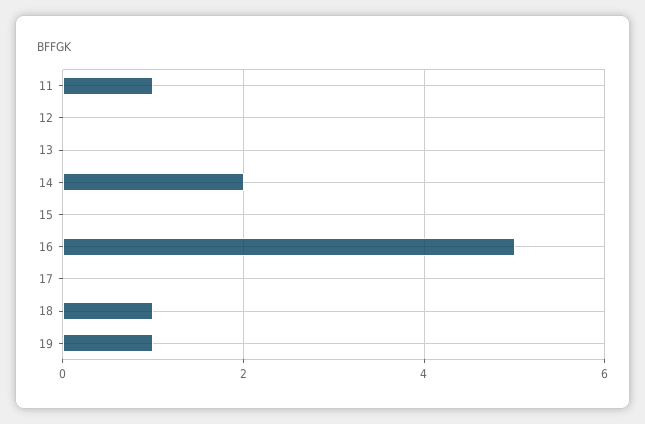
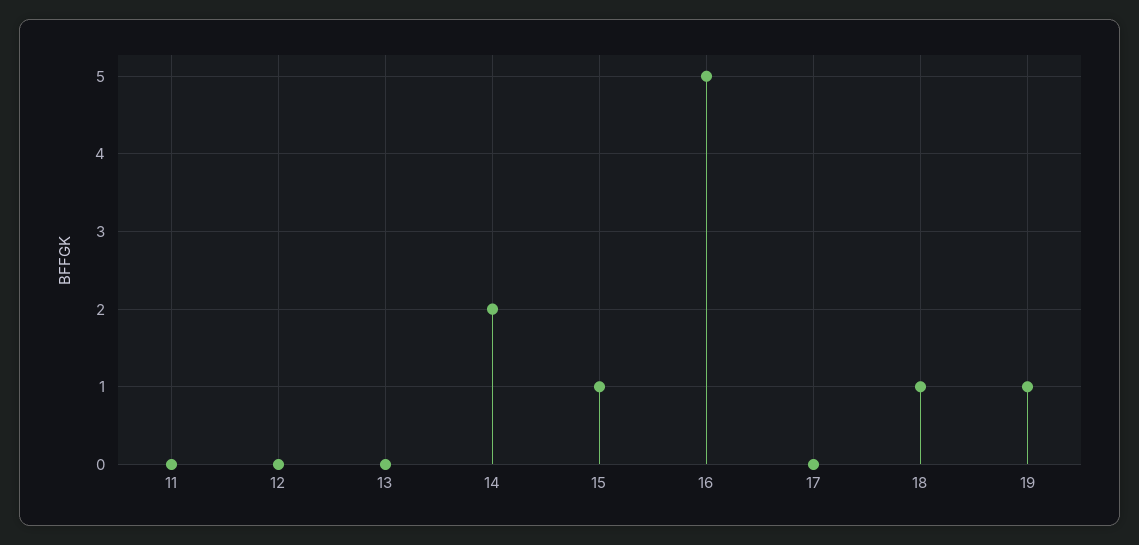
11: 1 -> 0
15: 0 -> 1

